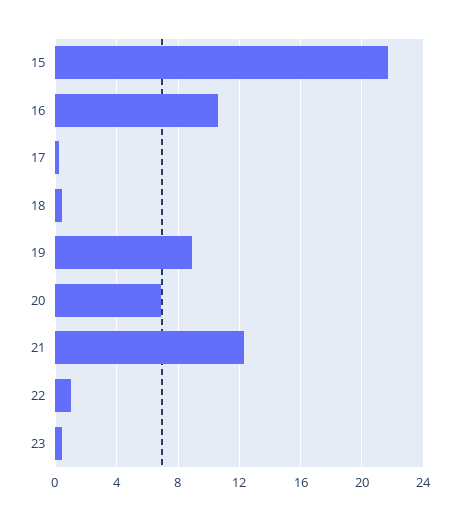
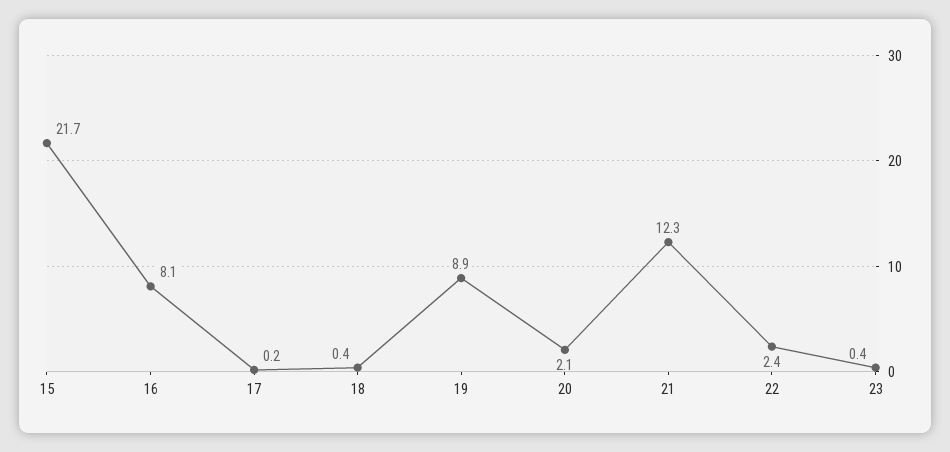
16: 10.5 -> 8.1
20: 7 -> 2.1
22: 1 -> 2.4

